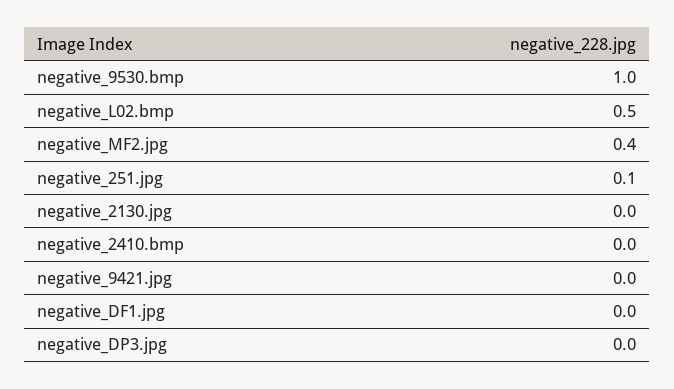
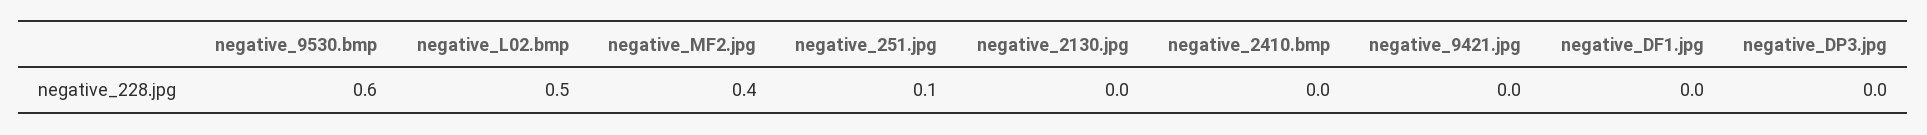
negative_9530.bmp: 1 -> 0.6

